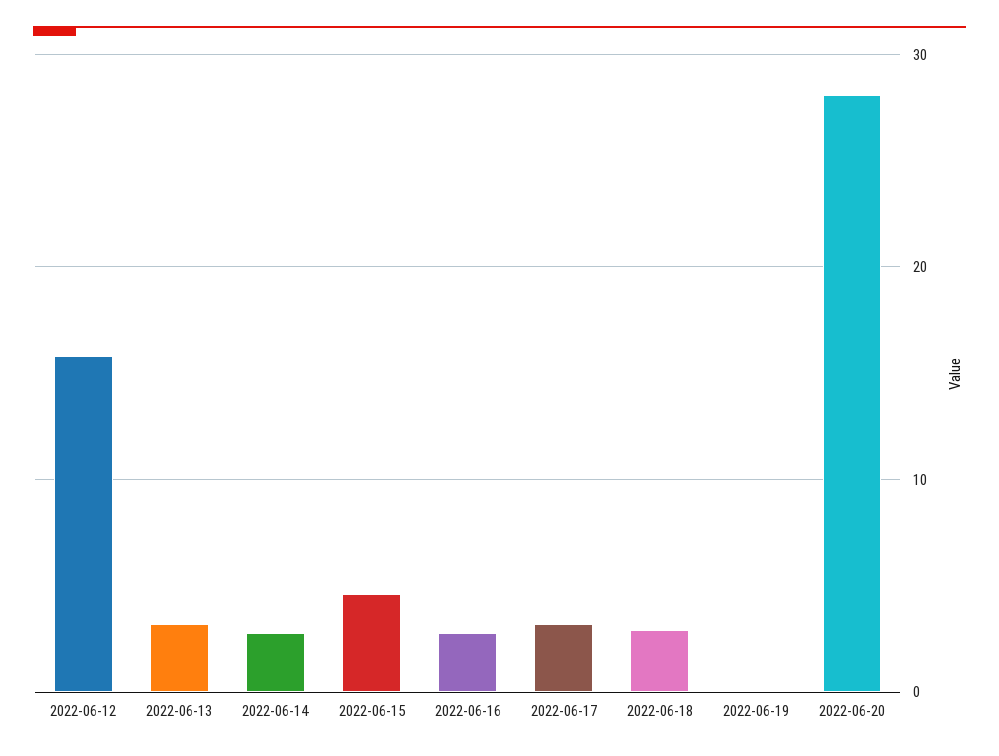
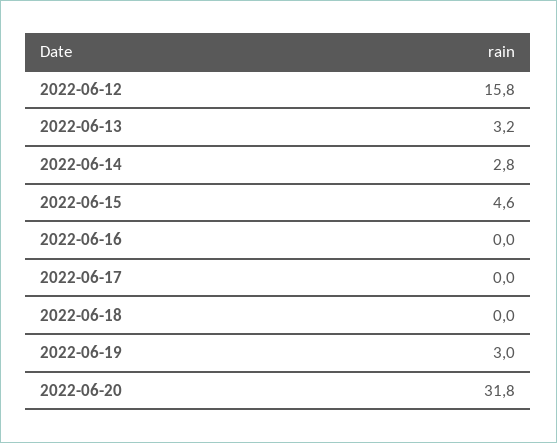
2022-06-16: 3 -> 0
2022-06-17: 3 -> 0
2022-06-18: 3 -> 0
2022-06-19: 0 -> 3
2022-06-20: 28 -> 31.8

